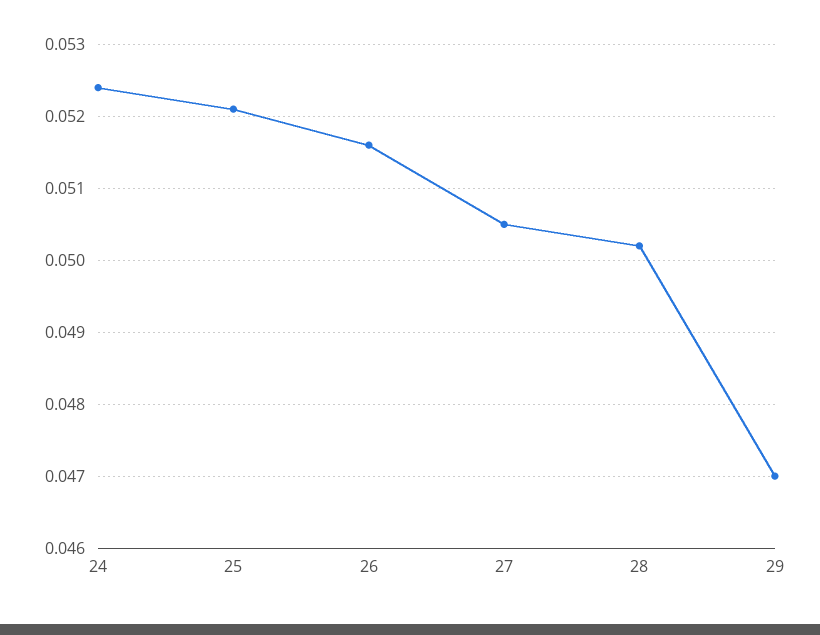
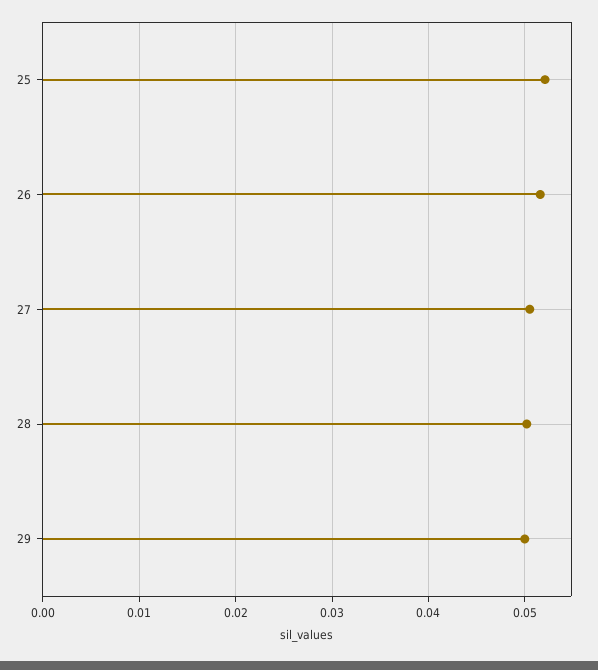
24: 0.0524 -> none
29: 0.047 -> 0.05

